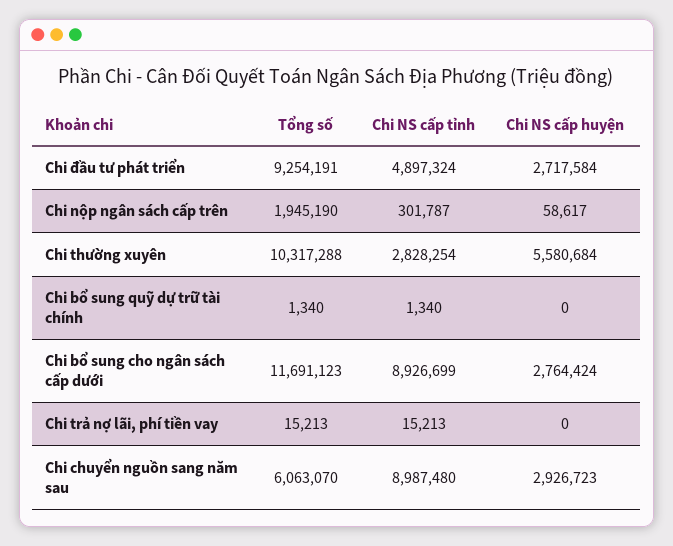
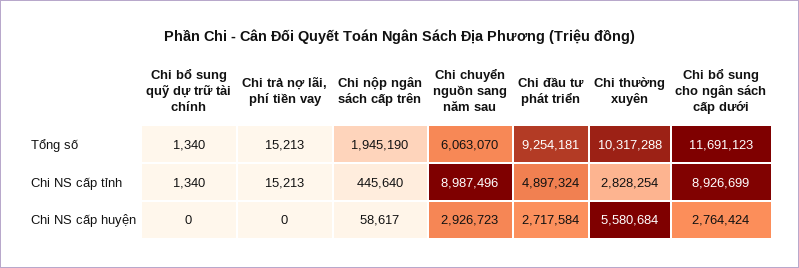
Tổng số, Chi đầu tư phát triển: 9254191 -> 9254181
Chi NS cấp tỉnh, Chi nộp ngân sách cấp trên: 301787 -> 445640
Chi NS cấp tỉnh, Chi chuyển nguồn sang năm sau: 8987480 -> 8987496

